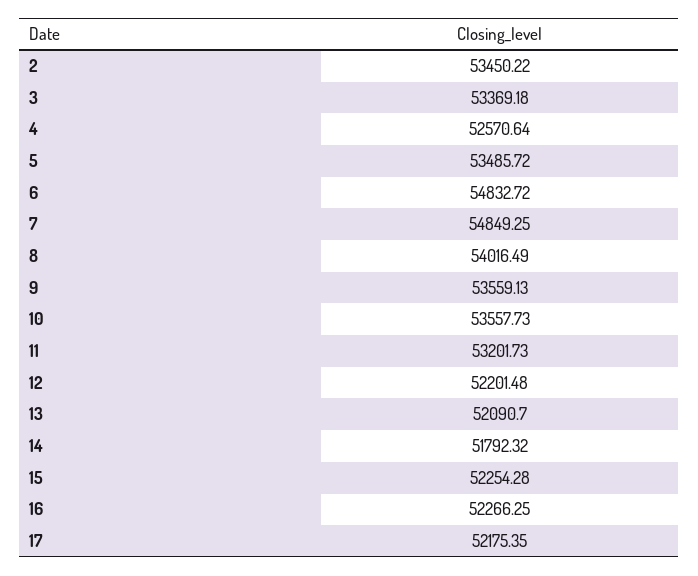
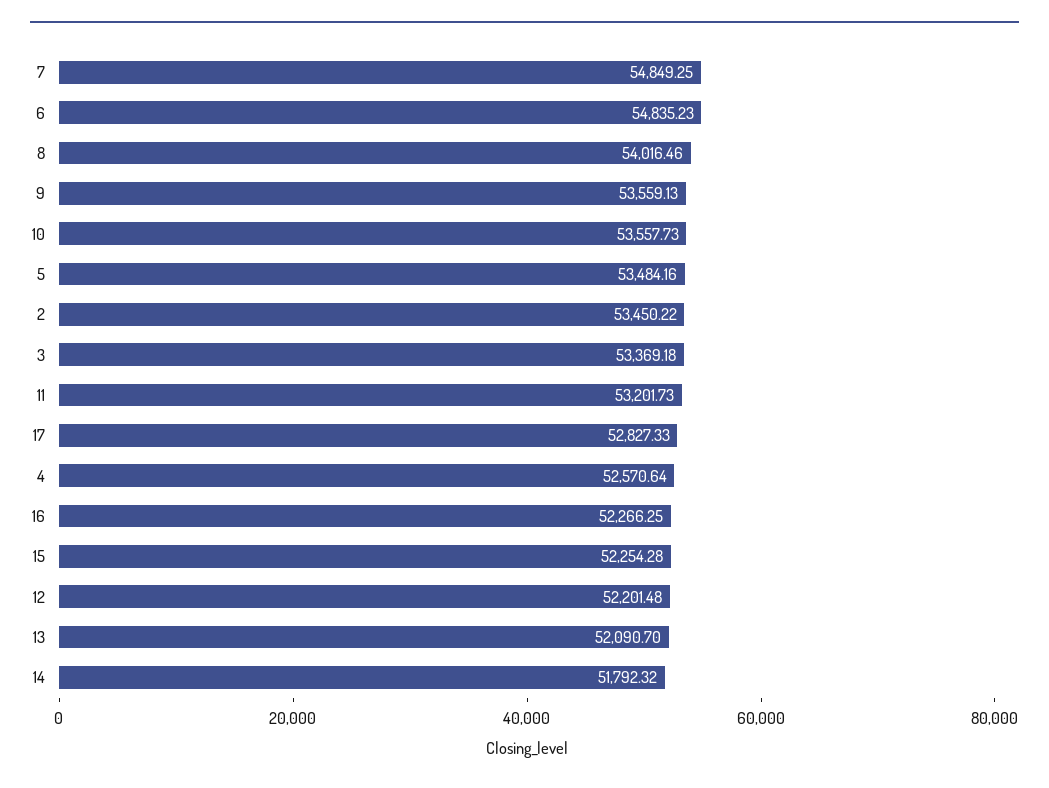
5: 53485.72 -> 53484.16
6: 54832.72 -> 54835.23
8: 54016.49 -> 54016.46
17: 52175.35 -> 52827.33

